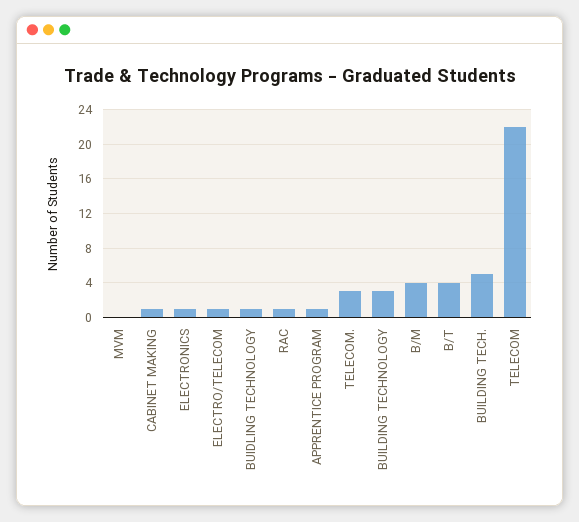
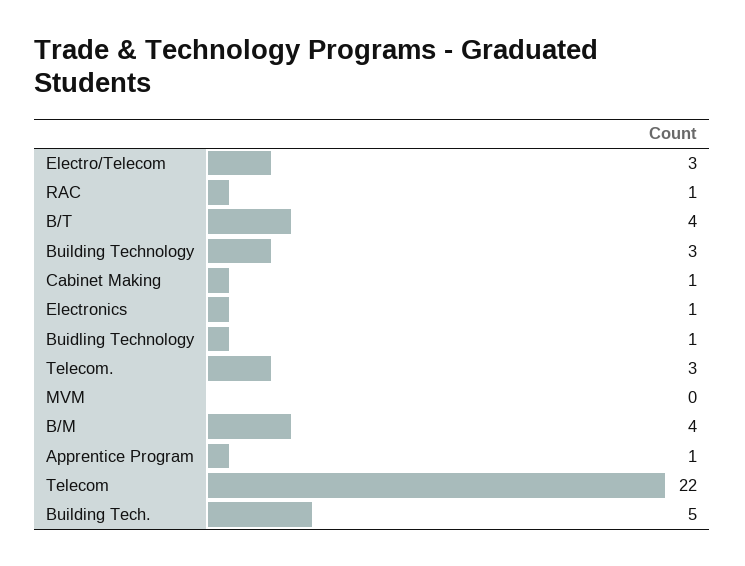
ELECTRO/TELECOM: 1 -> 3

